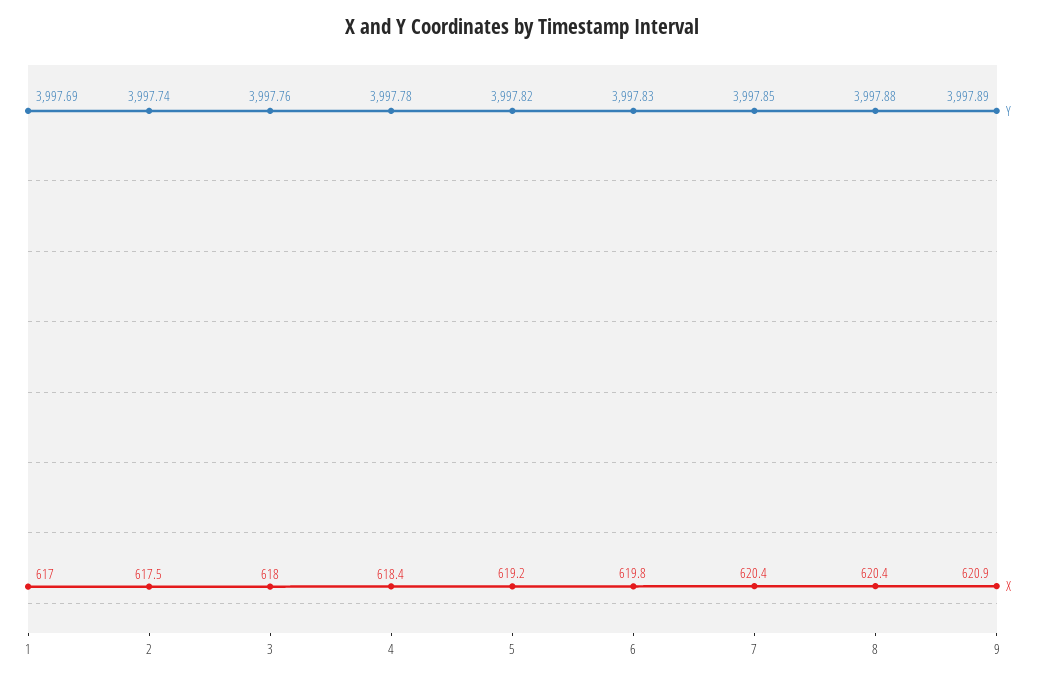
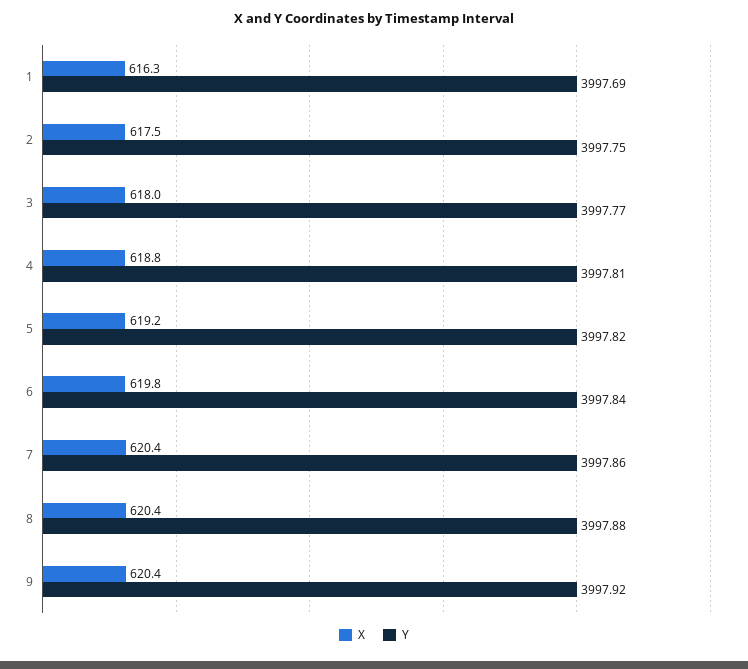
X, 1: 617 -> 616.3
Y, 2: 3997.74 -> 3997.75
Y, 3: 3997.76 -> 3997.77
Y, 4: 3997.78 -> 3997.81
X, 4: 618.4 -> 618.8
Y, 6: 3997.83 -> 3997.84
Y, 7: 3997.85 -> 3997.86
Y, 9: 3997.89 -> 3997.92
X, 9: 620.9 -> 620.4

